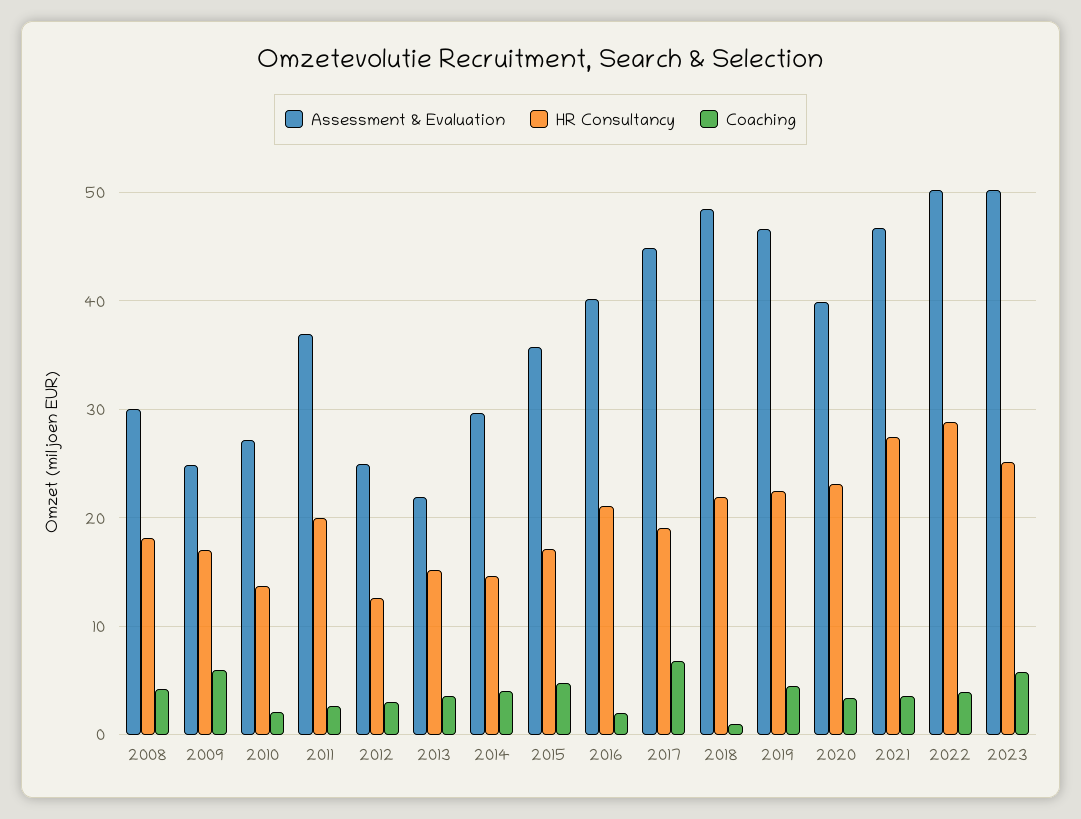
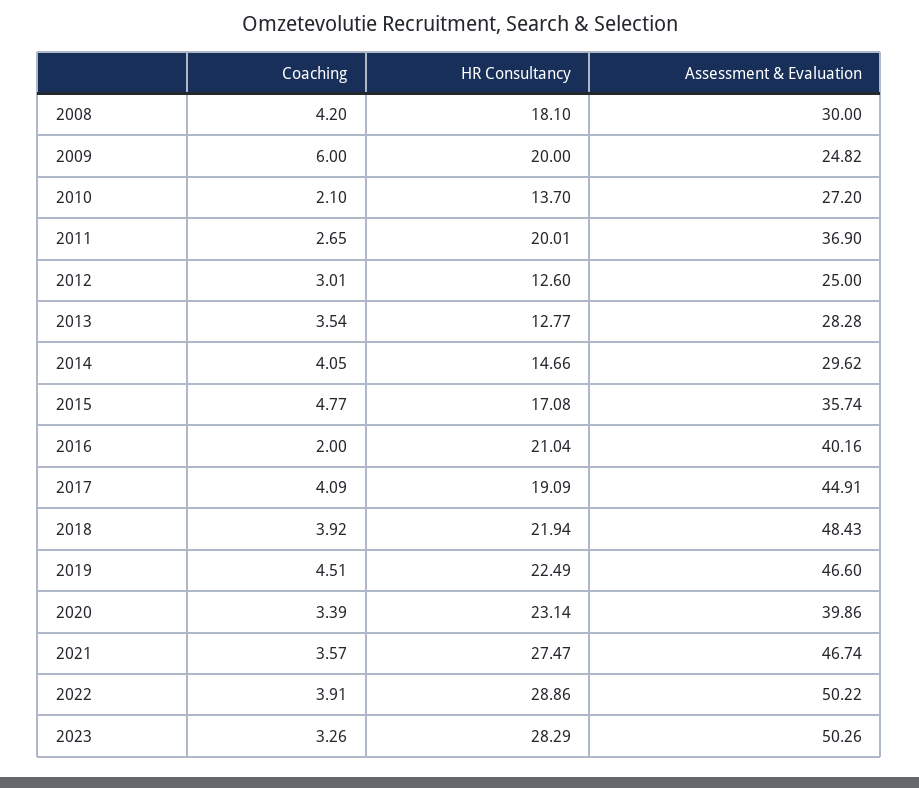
HR Consultancy, 2009: 17 -> 20
Assessment & Evaluation, 2013: 22 -> 28.28
HR Consultancy, 2013: 15 -> 12.77
Coaching, 2017: 7 -> 4.09
Coaching, 2018: 1 -> 3.92
HR Consultancy, 2023: 25 -> 28.29
Coaching, 2023: 6 -> 3.26

